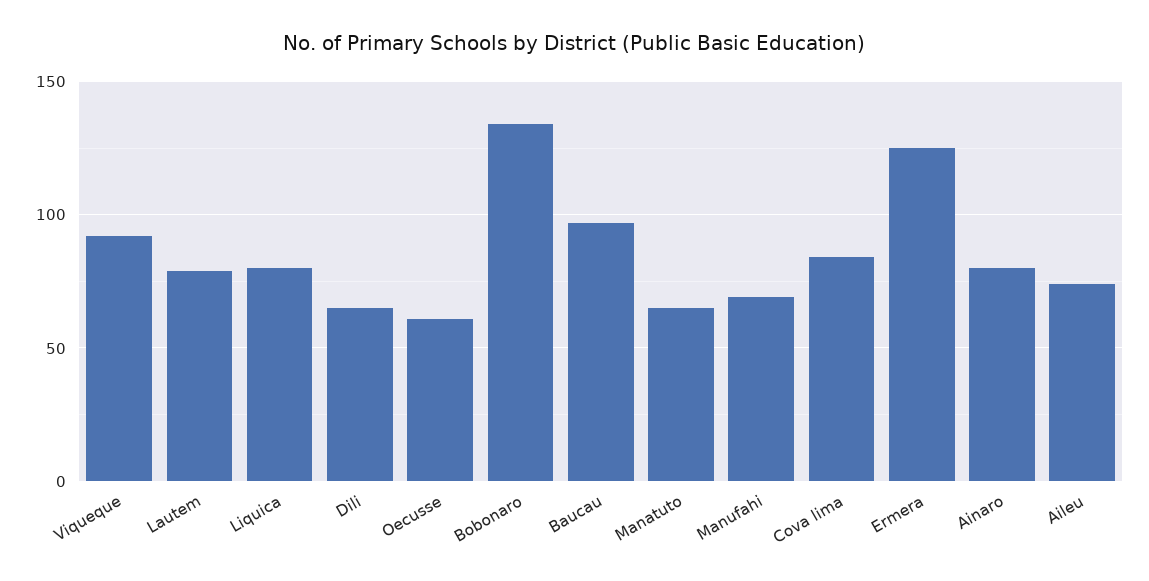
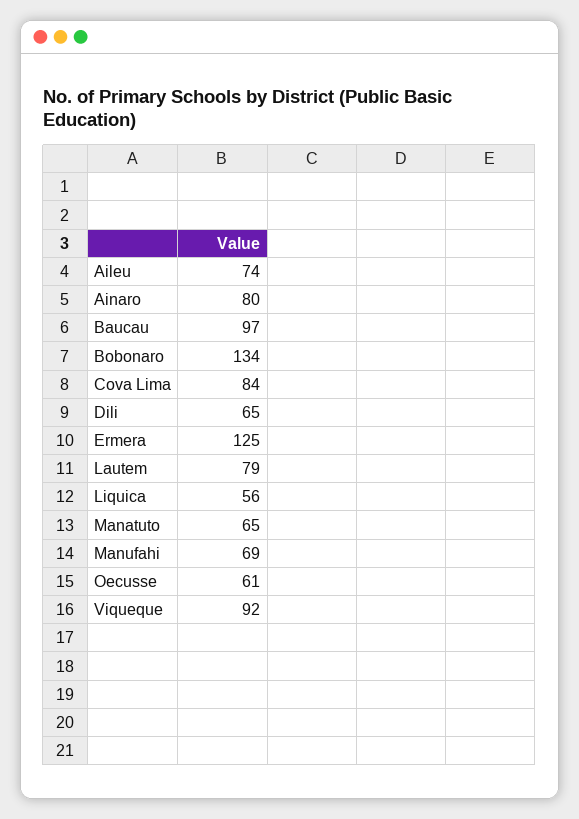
Liquica: 80 -> 56

